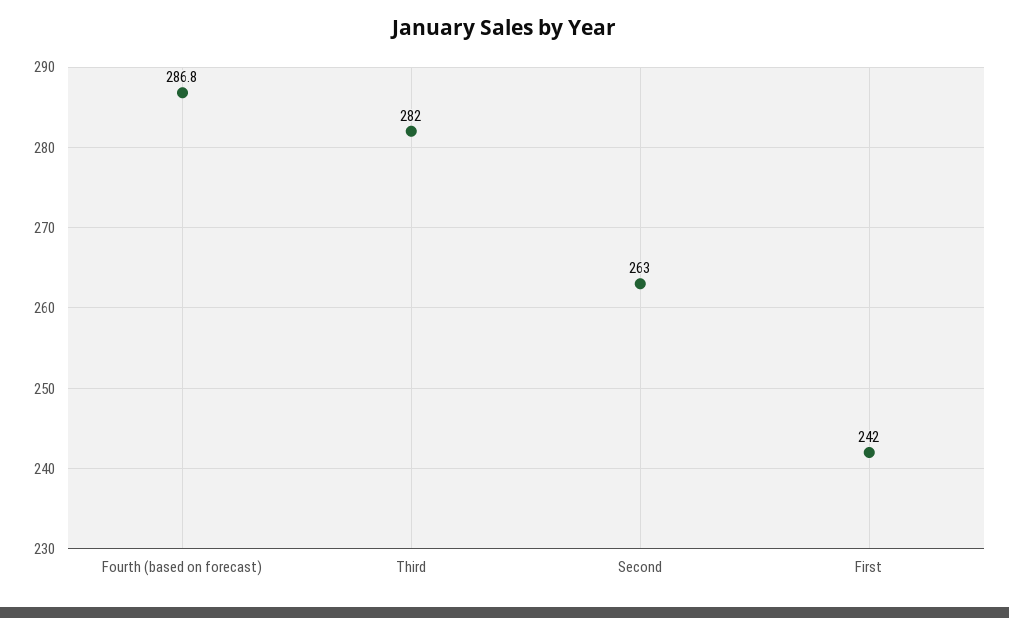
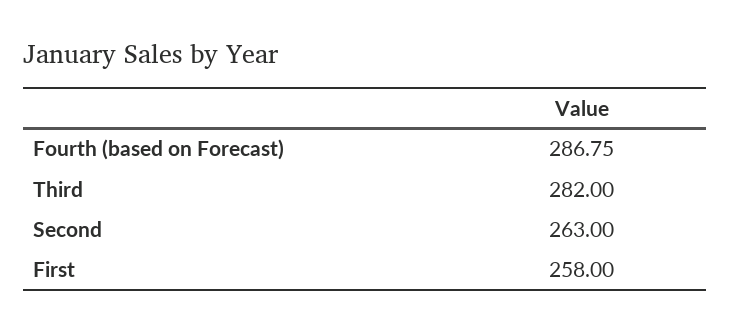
First: 242 -> 258

